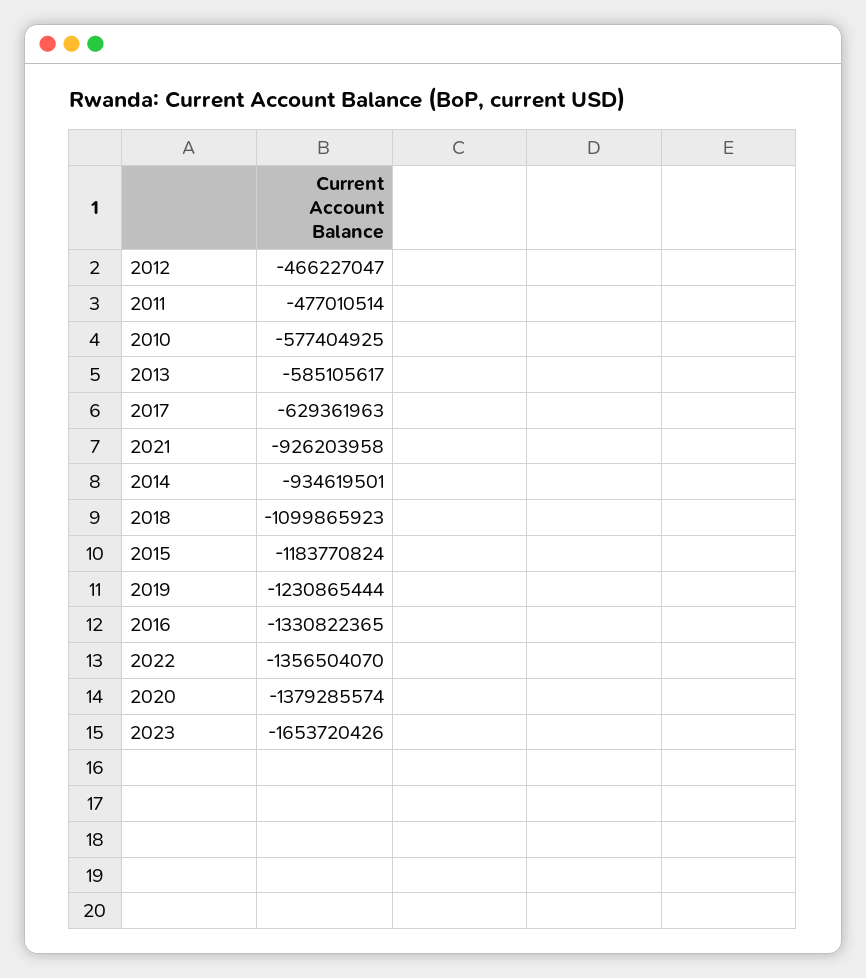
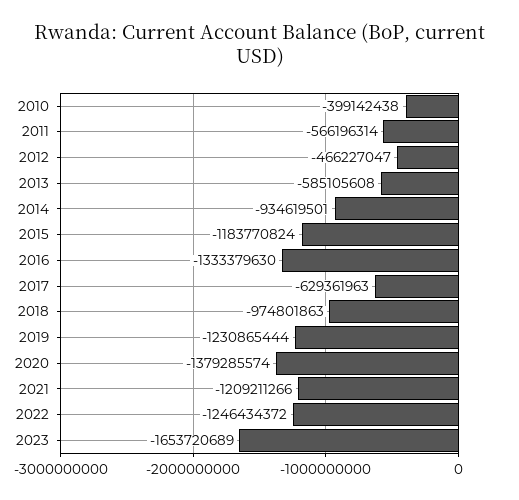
2011: -477010514 -> -566196314
2010: -577404925 -> -399142438
2013: -585105617 -> -585105608
2021: -926203958 -> -1209211266
2018: -1099865923 -> -974801863
2016: -1330822365 -> -1333379630
2022: -1356504070 -> -1246434372
2023: -1653720426 -> -1653720689

